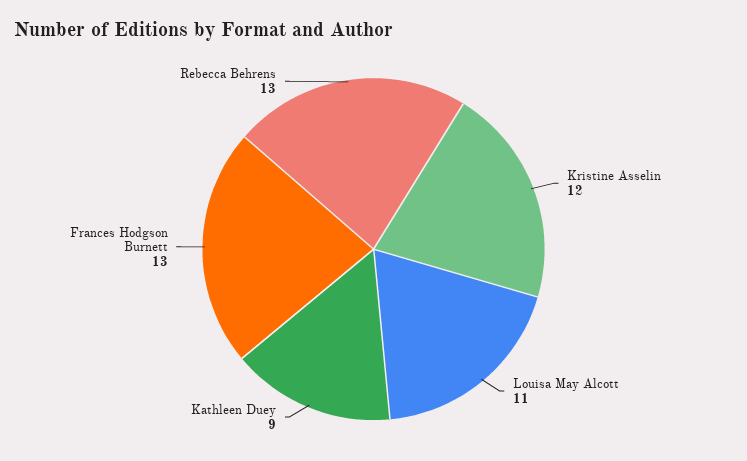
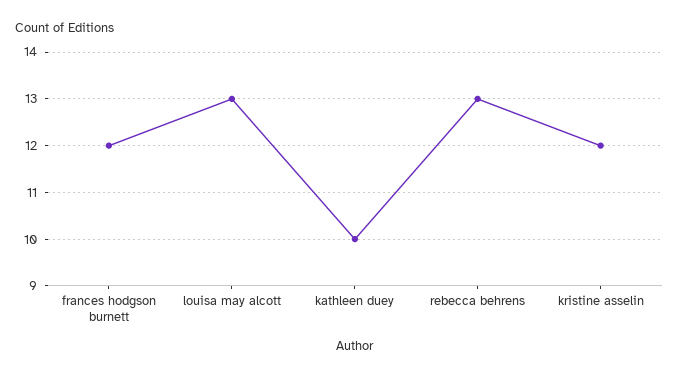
Louisa May Alcott: 11 -> 13
Kathleen Duey: 9 -> 10
Frances Hodgson Burnett: 13 -> 12

